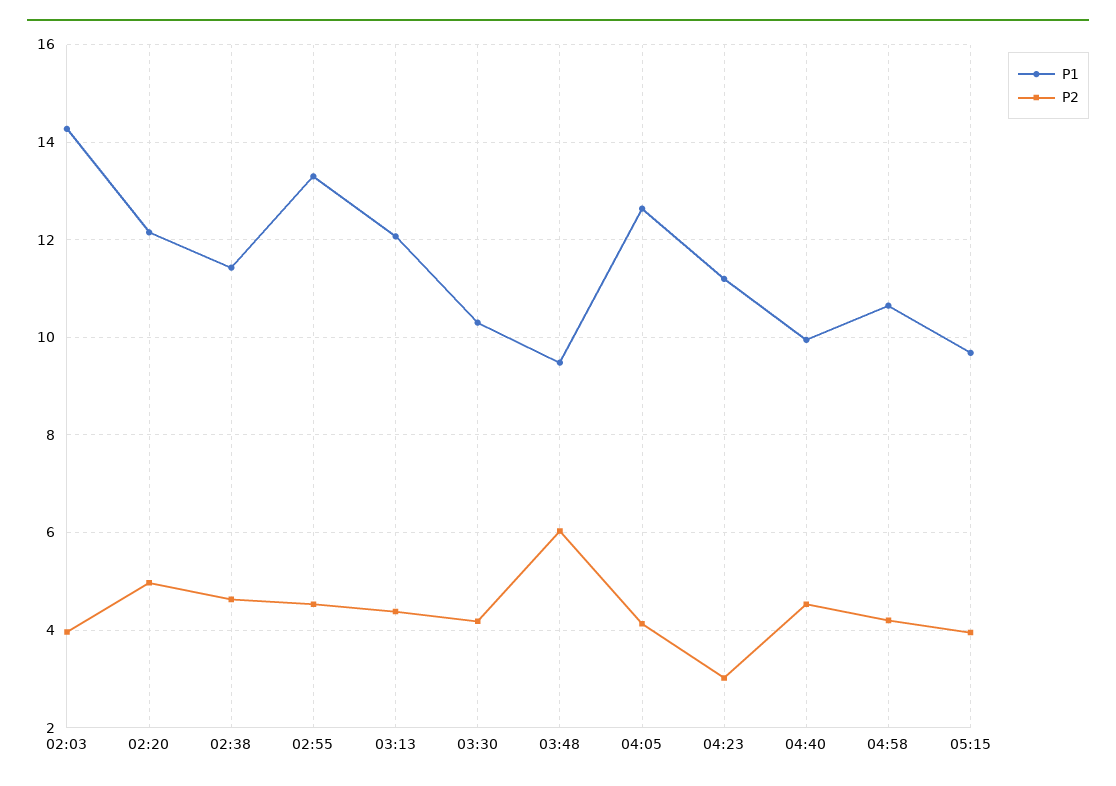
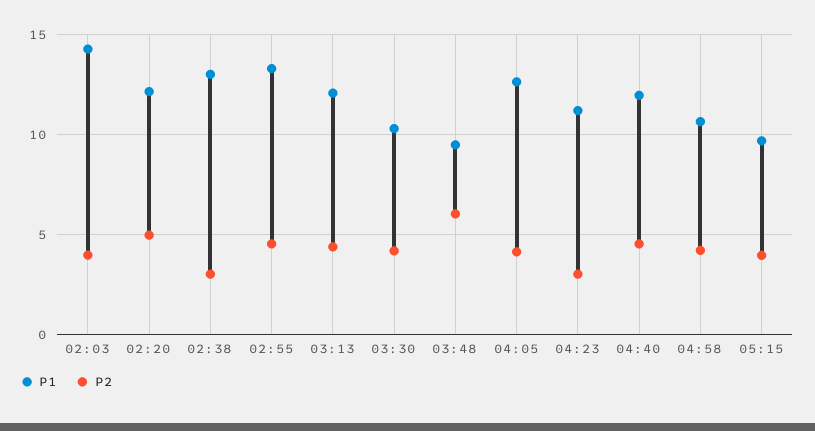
P1, 02:38: 11.4 -> 13
P2, 02:38: 4.6 -> 3
P1, 04:40: 10 -> 12

